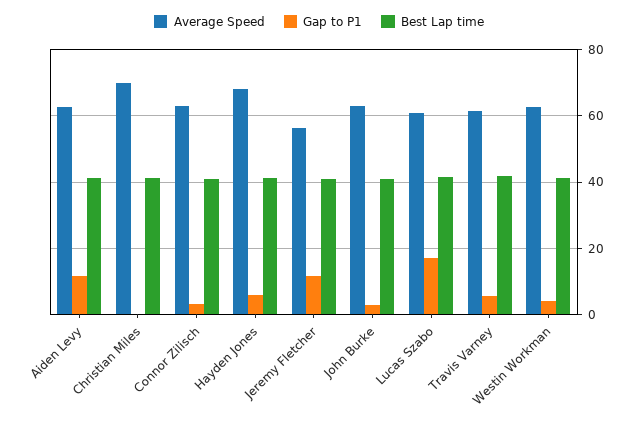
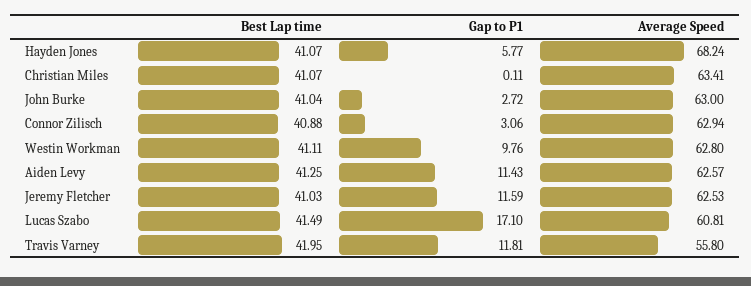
Average Speed, Christian Miles: 70 -> 63.41
Average Speed, Jeremy Fletcher: 56 -> 62.53
Average Speed, Travis Varney: 62 -> 55.8
Gap to P1, Travis Varney: 6 -> 11.81
Gap to P1, Westin Workman: 4 -> 9.76

